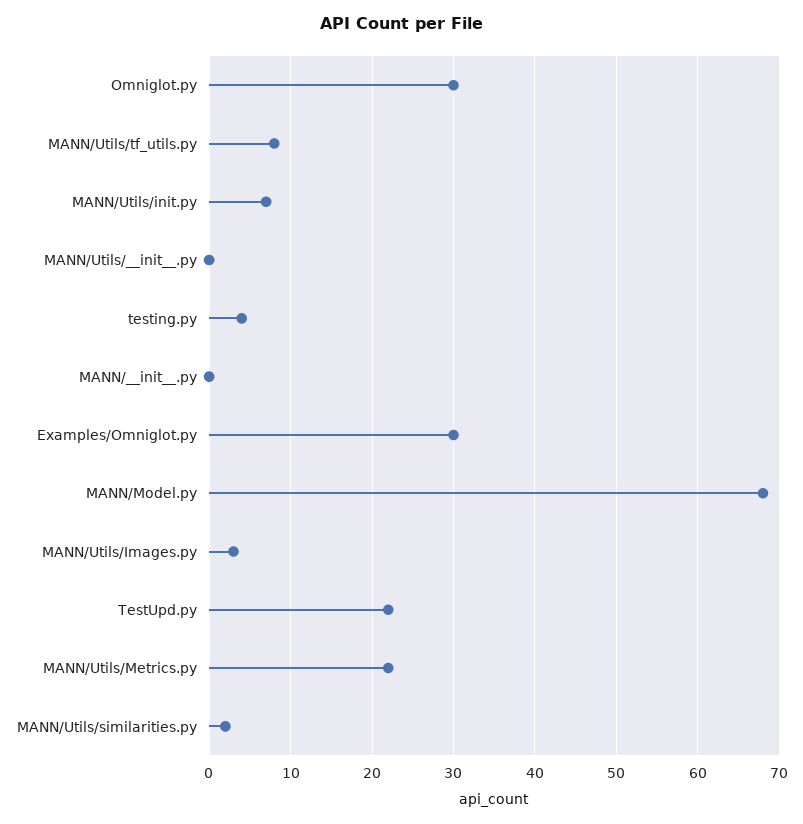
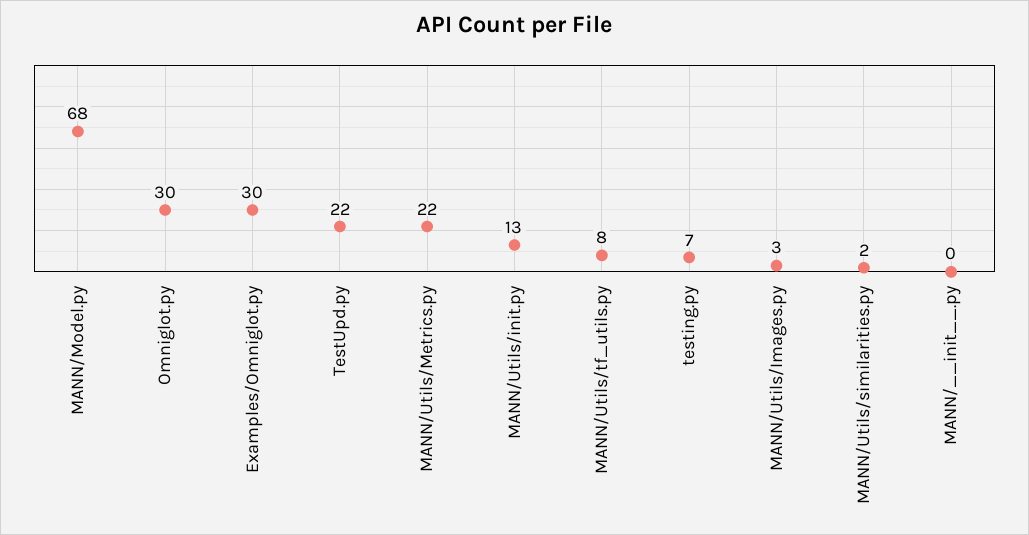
MANN/Utils/init.py: 7 -> 13
MANN/Utils/__init__.py: 0 -> none
testing.py: 4 -> 7

